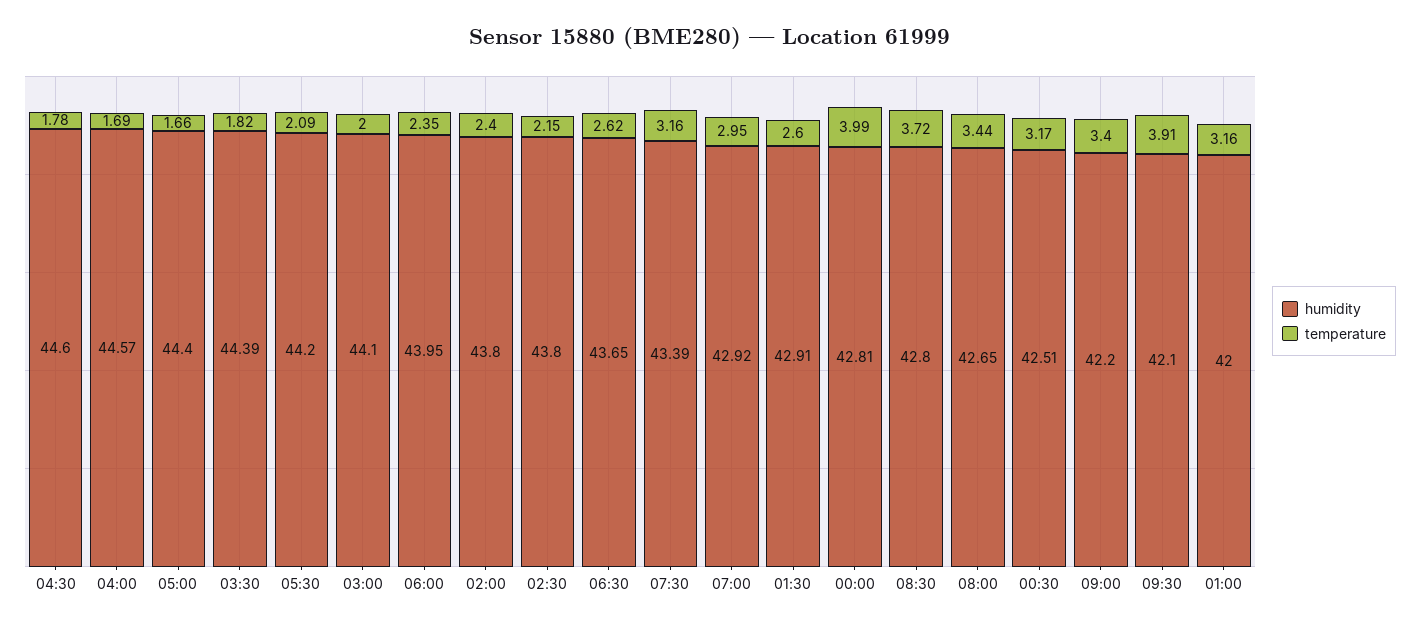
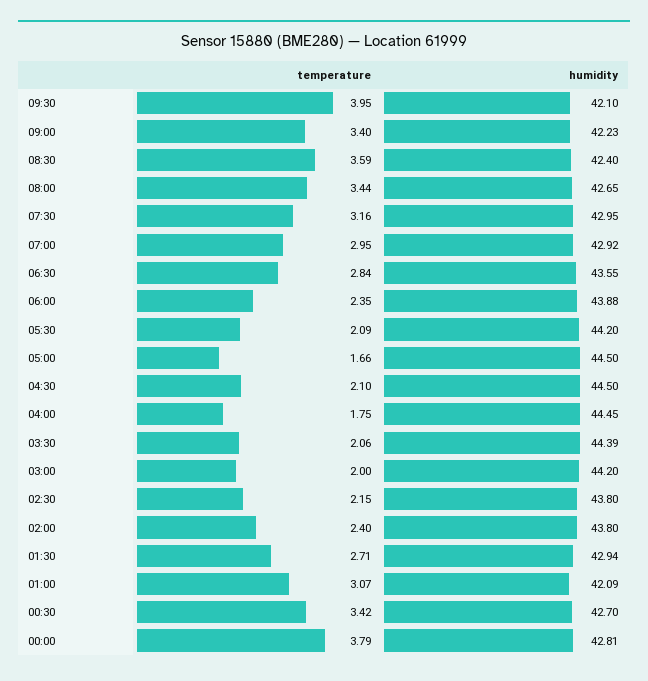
humidity, 04:30: 44.6 -> 44.5
temperature, 04:30: 1.78 -> 2.1
humidity, 04:00: 44.57 -> 44.45
temperature, 04:00: 1.69 -> 1.75
humidity, 05:00: 44.4 -> 44.5
temperature, 03:30: 1.82 -> 2.06
humidity, 03:00: 44.1 -> 44.2
humidity, 06:00: 43.95 -> 43.88
humidity, 06:30: 43.65 -> 43.55
temperature, 06:30: 2.62 -> 2.84
humidity, 07:30: 43.39 -> 42.95
humidity, 01:30: 42.91 -> 42.94
temperature, 01:30: 2.6 -> 2.71
temperature, 00:00: 3.99 -> 3.79
humidity, 08:30: 42.8 -> 42.4
temperature, 08:30: 3.72 -> 3.59
humidity, 00:30: 42.51 -> 42.7
temperature, 00:30: 3.17 -> 3.42
humidity, 09:00: 42.2 -> 42.23
temperature, 09:30: 3.91 -> 3.95
humidity, 01:00: 42 -> 42.09
temperature, 01:00: 3.16 -> 3.07

